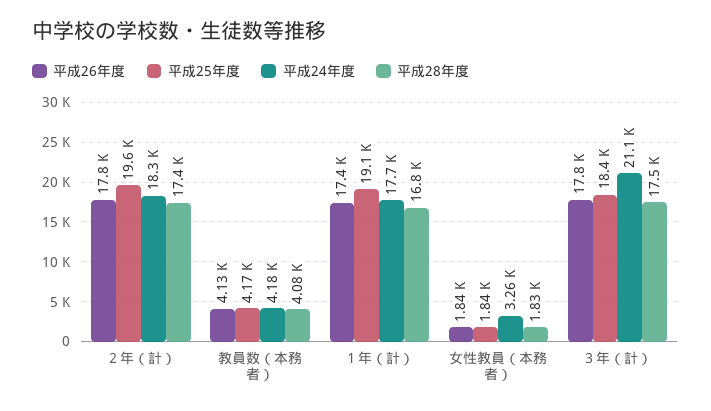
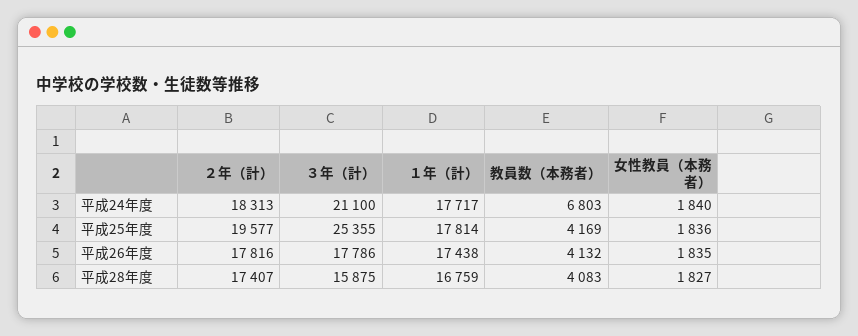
平成24年度, 教員数（本務者）: 4180 -> 6803
平成25年度, １年（計）: 19100 -> 17814
平成24年度, 女性教員（本務者）: 3260 -> 1840
平成25年度, ３年（計）: 18400 -> 25355
平成28年度, ３年（計）: 17500 -> 15875

